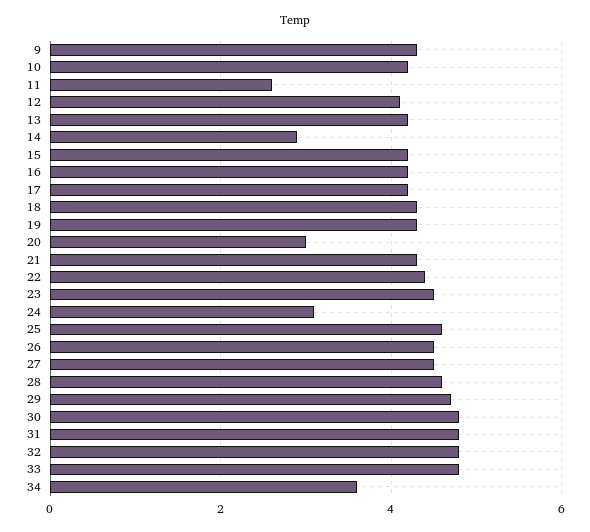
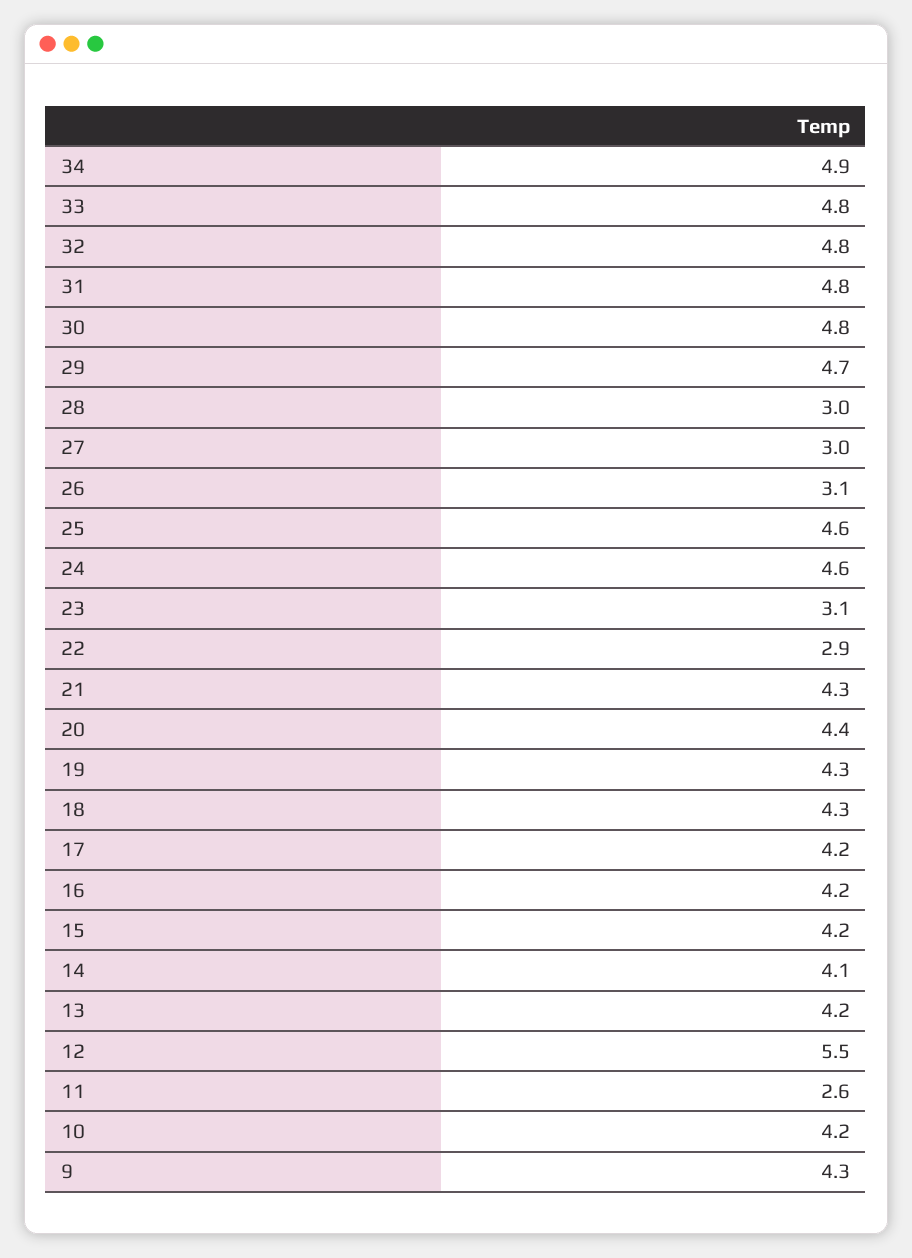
12: 4 -> 5.5
14: 3 -> 4.1
20: 3 -> 4.4
22: 4.5 -> 2.9
23: 4.5 -> 3.1
24: 3 -> 4.6
26: 4.5 -> 3.1
27: 4.5 -> 3
28: 4.5 -> 3
34: 3.5 -> 4.9

